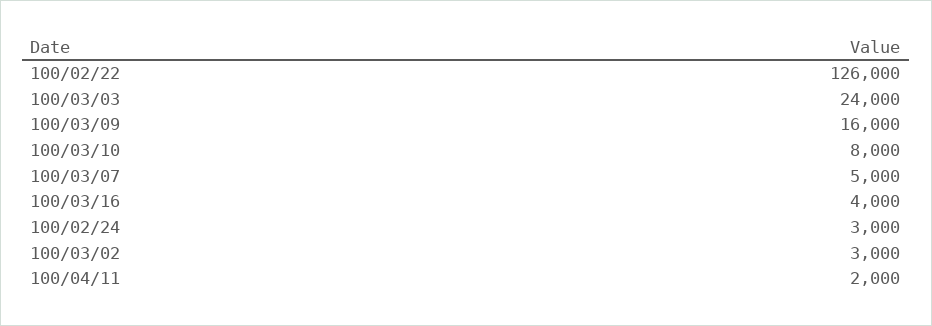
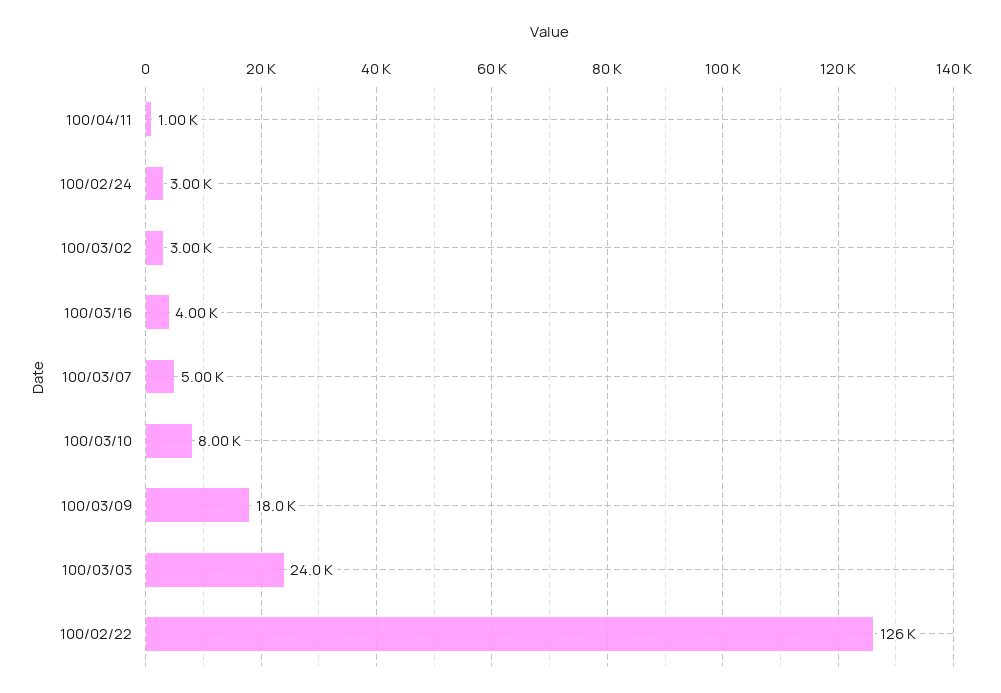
100/03/09: 16000 -> 18000
100/04/11: 2000 -> 1000

